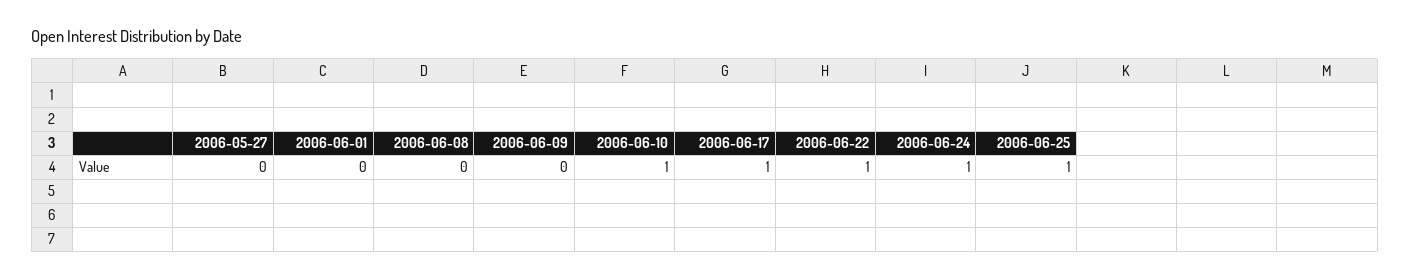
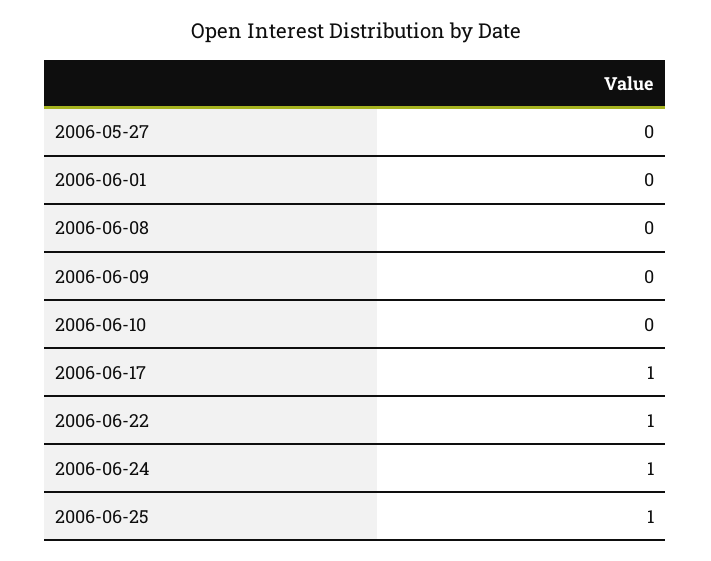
2006-06-10: 1 -> 0

